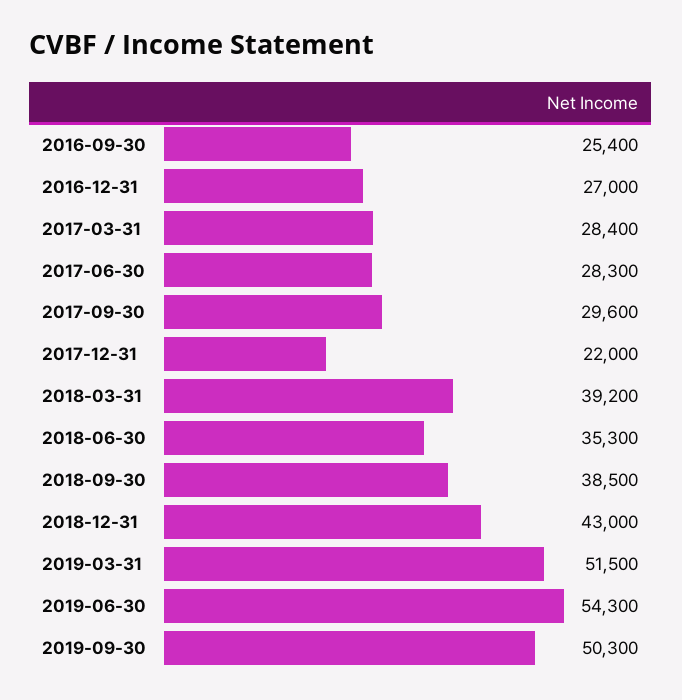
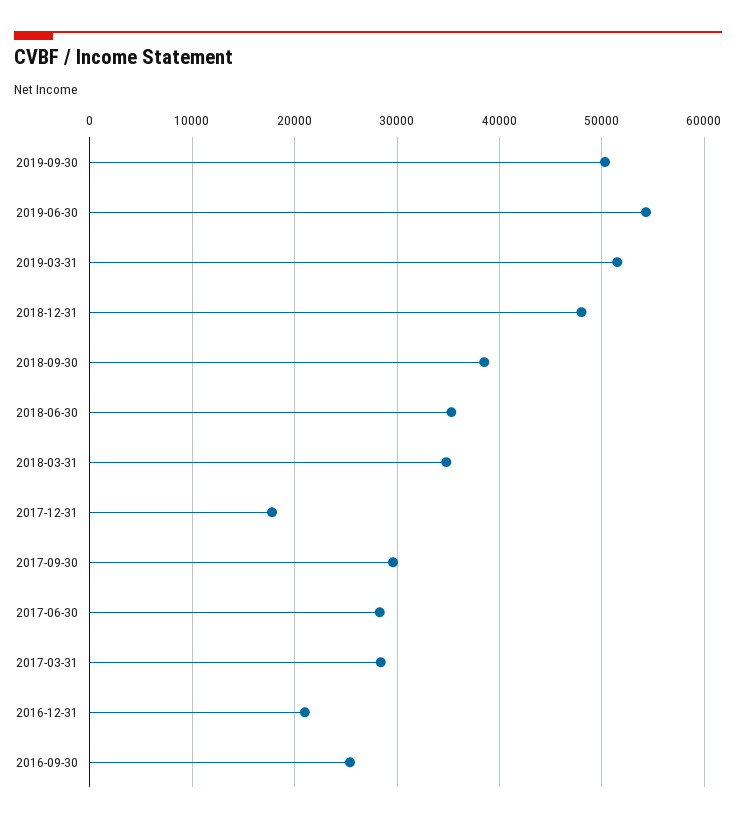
2016-12-31: 27000 -> 21000
2017-12-31: 22000 -> 18000
2018-03-31: 39200 -> 35000
2018-12-31: 43000 -> 48000

